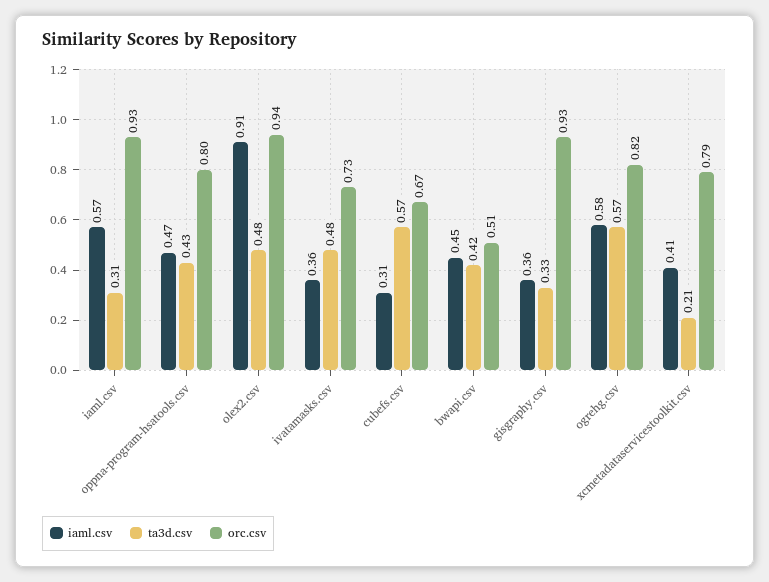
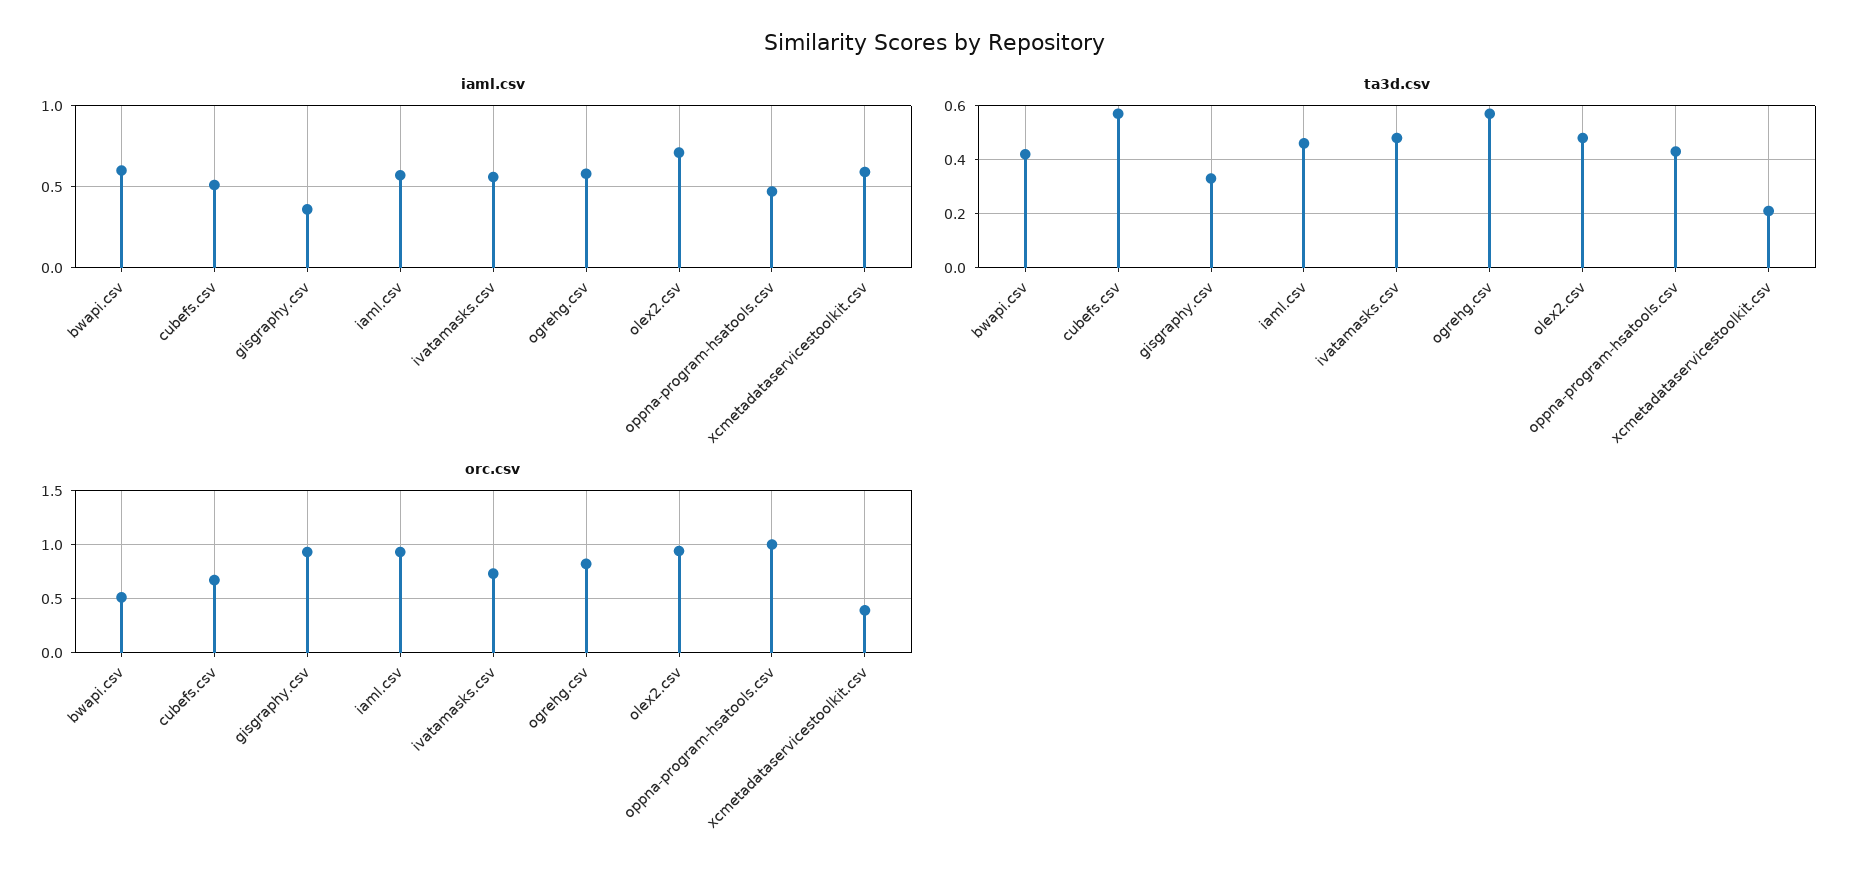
ta3d.csv, iaml.csv: 0.31 -> 0.45
orc.csv, oppna-program-hsatools.csv: 0.8 -> 1
iaml.csv, olex2.csv: 0.91 -> 0.7
iaml.csv, ivatamasks.csv: 0.36 -> 0.55
iaml.csv, cubefs.csv: 0.31 -> 0.5
iaml.csv, bwapi.csv: 0.45 -> 0.6
iaml.csv, xcmetadataservicestoolkit.csv: 0.41 -> 0.6
orc.csv, xcmetadataservicestoolkit.csv: 0.79 -> 0.4

